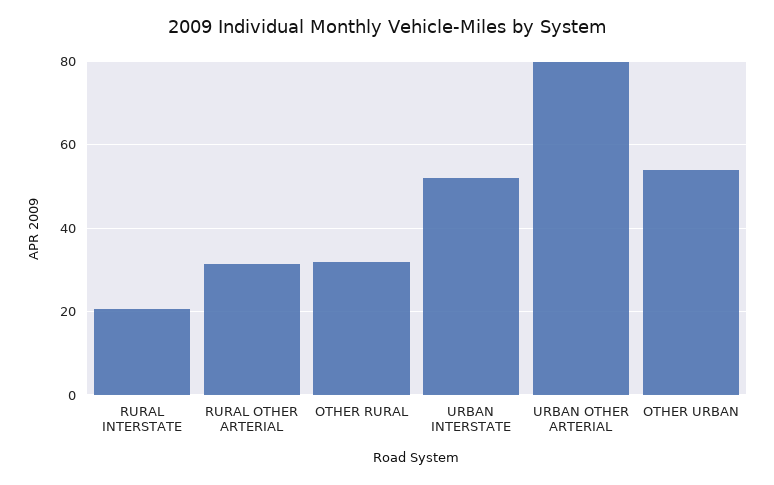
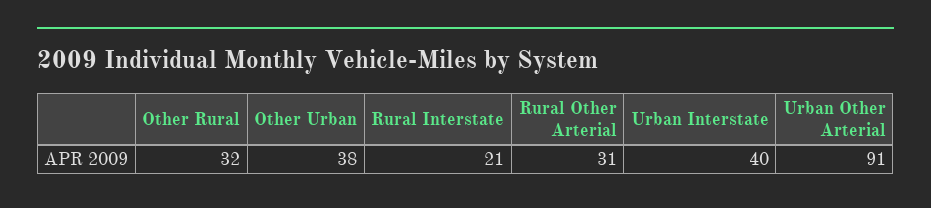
URBAN INTERSTATE: 52 -> 40
URBAN OTHER ARTERIAL: 80 -> 91
OTHER URBAN: 54 -> 38

